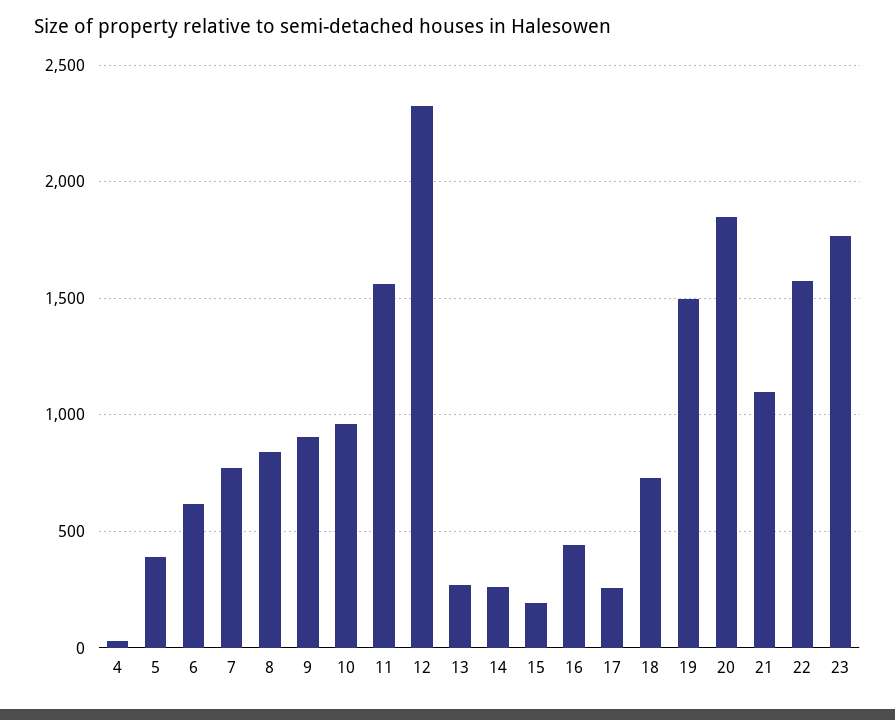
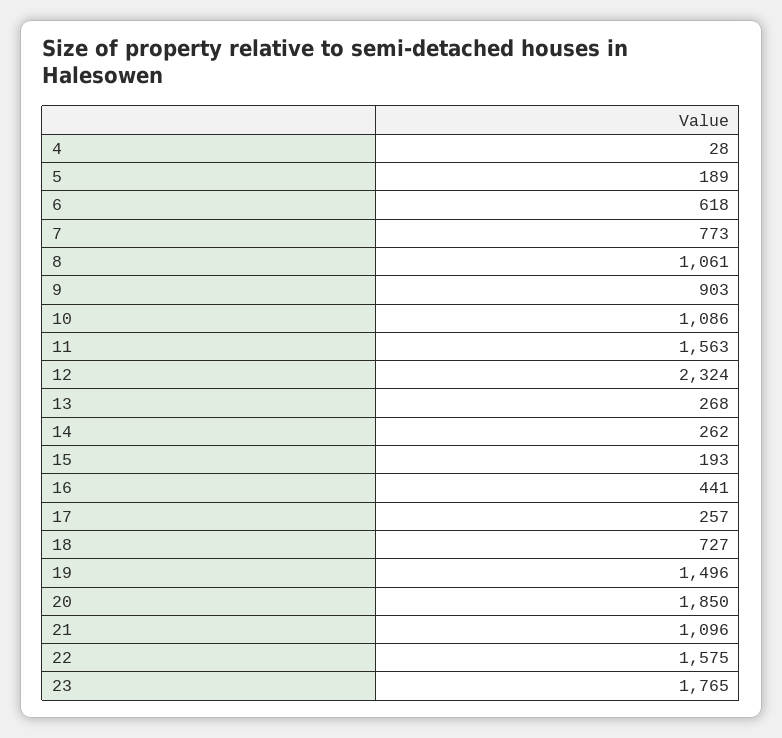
5: 400 -> 189
8: 850 -> 1061
10: 950 -> 1086

